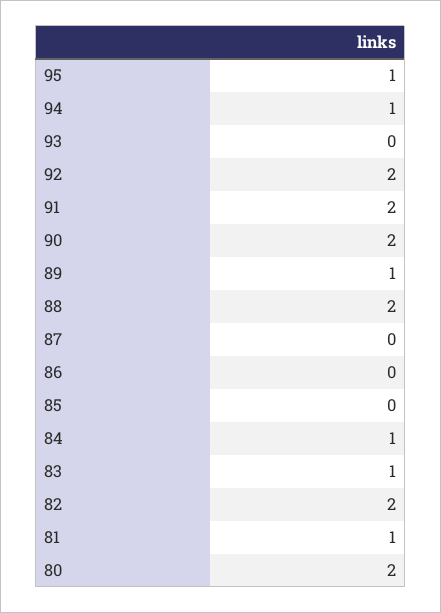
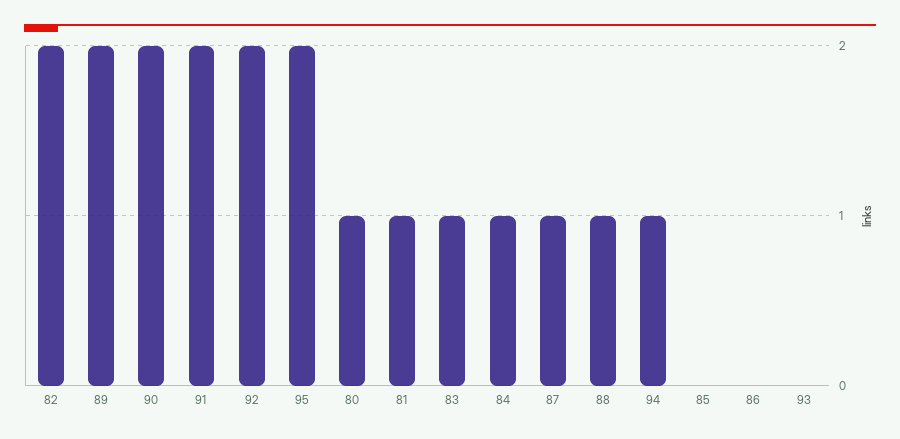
95: 1 -> 2
89: 1 -> 2
88: 2 -> 1
87: 0 -> 1
80: 2 -> 1

